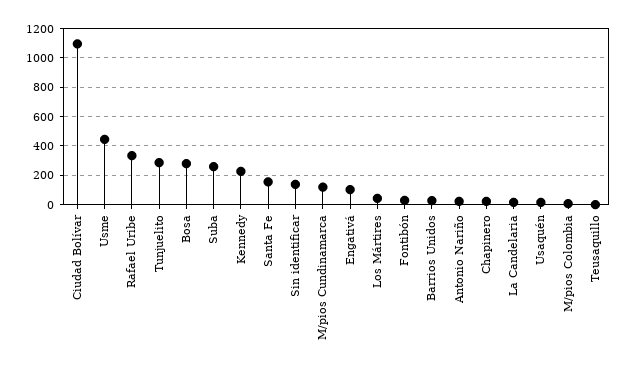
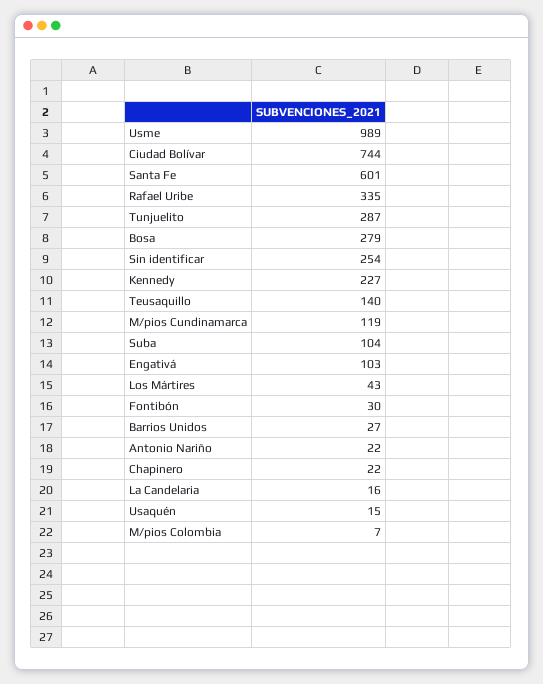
Ciudad Bolívar: 1100 -> 744
Usme: 450 -> 989
Suba: 250 -> 104
Santa Fe: 150 -> 601
Sin identificar: 150 -> 254
Teusaquillo: 0 -> 140

